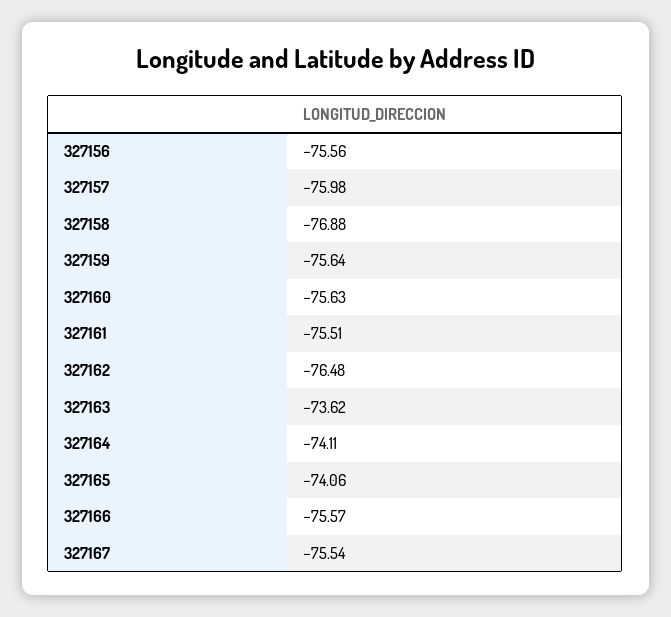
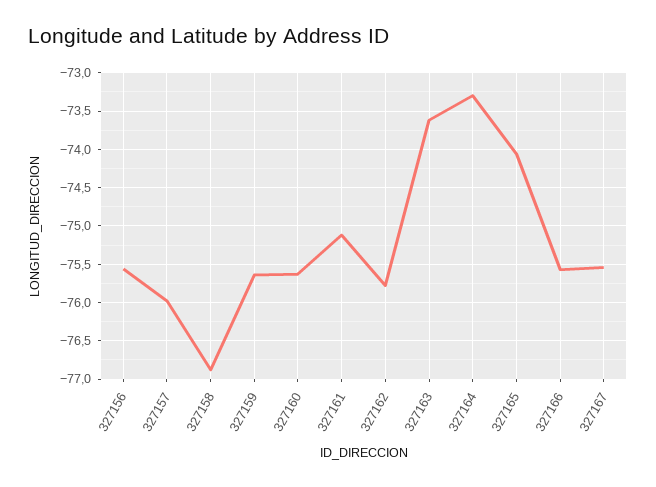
327161: -75.51 -> -75.1
327162: -76.48 -> -75.8
327164: -74.11 -> -73.3

